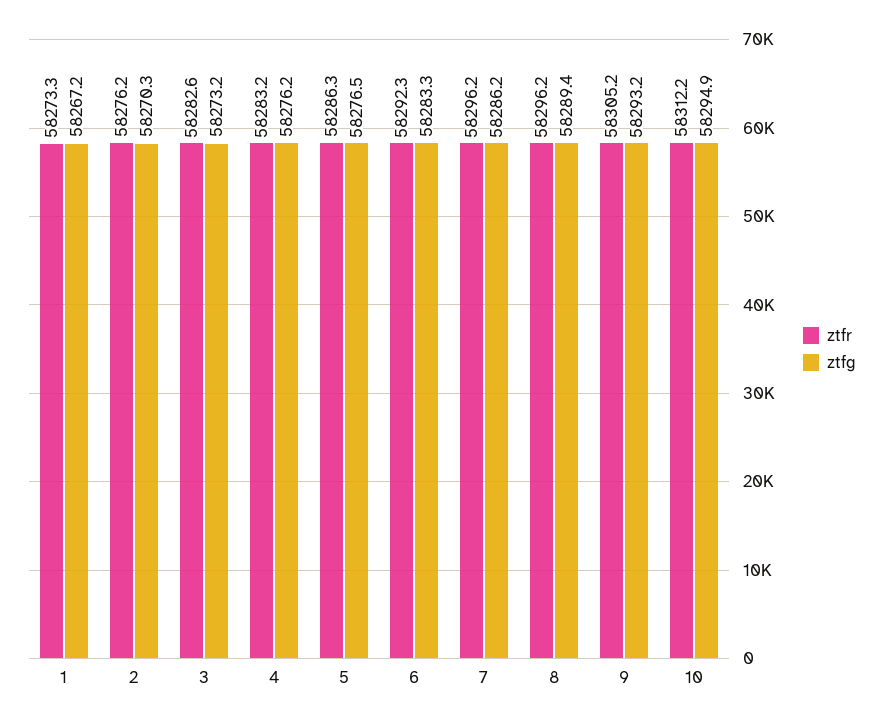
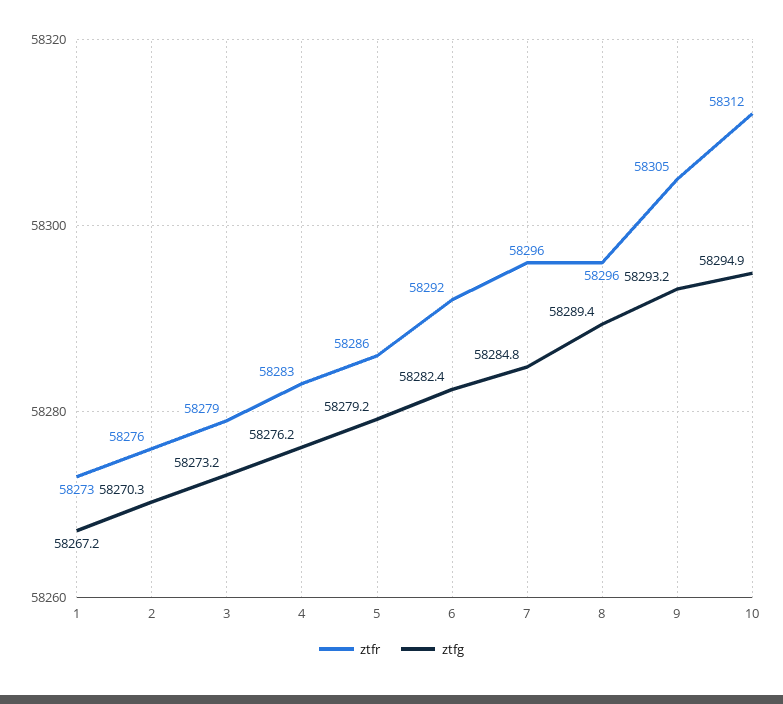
ztfr, 3: 58282.6 -> 58279
ztfg, 5: 58276.5 -> 58279.2
ztfg, 6: 58283.3 -> 58282.4
ztfg, 7: 58286.2 -> 58284.8

